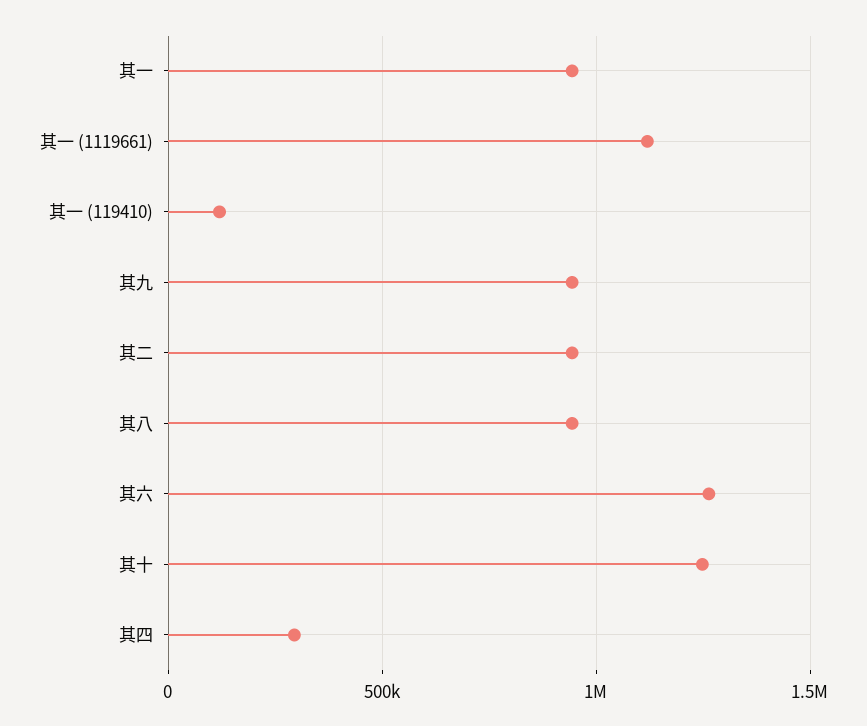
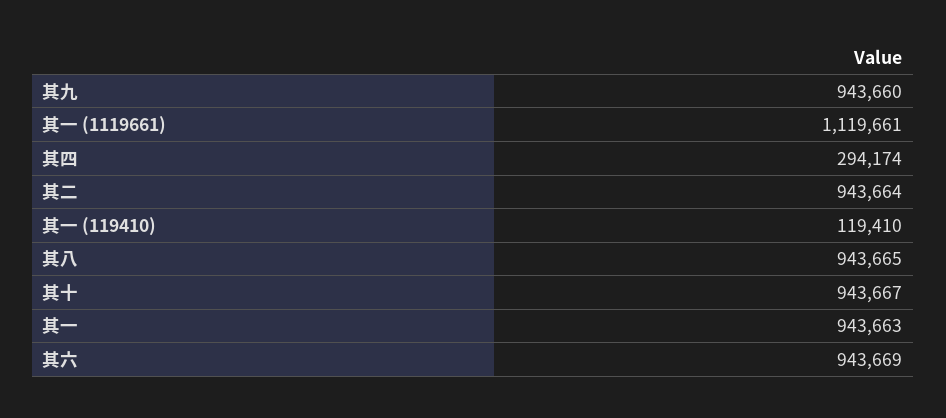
其六: 1250000 -> 943669
其十: 1250000 -> 943667

